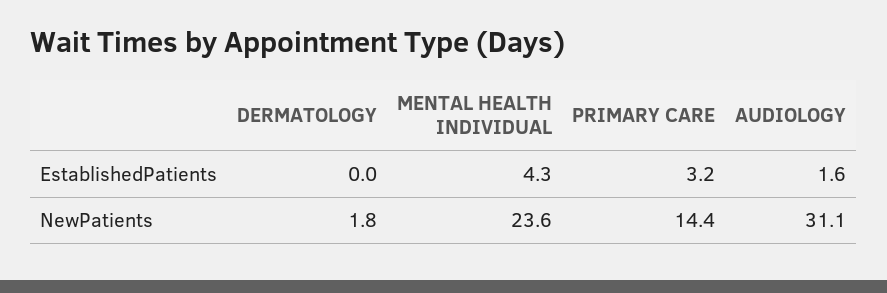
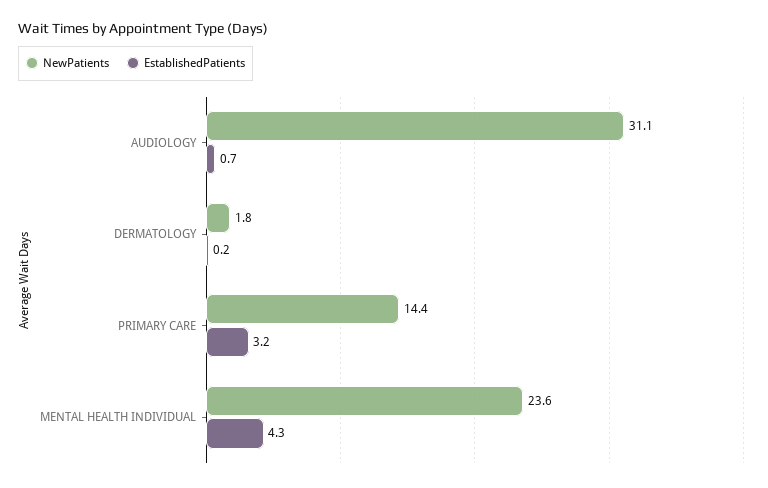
EstablishedPatients, DERMATOLOGY: 0 -> 0.2
EstablishedPatients, AUDIOLOGY: 1.6 -> 0.7

